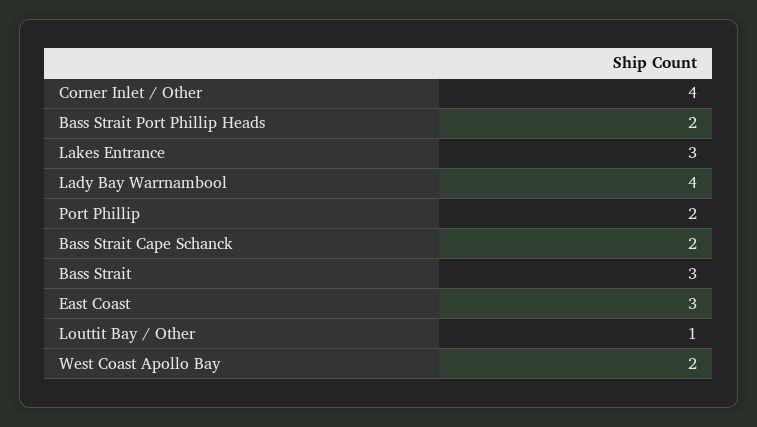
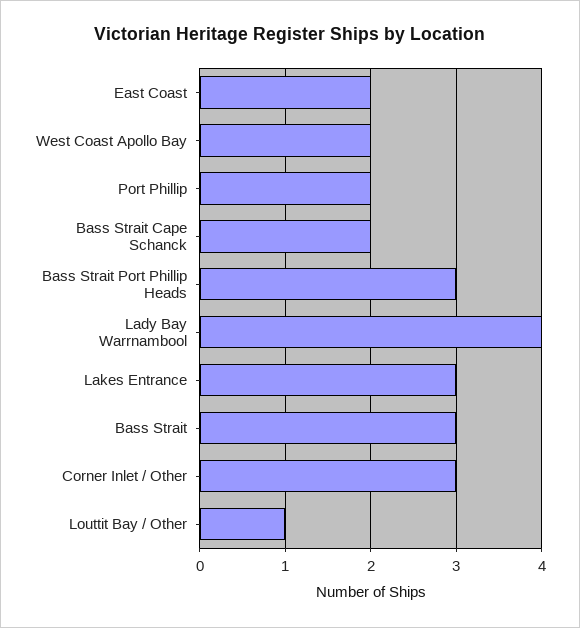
Corner Inlet / Other: 4 -> 3
Bass Strait Port Phillip Heads: 2 -> 3
East Coast: 3 -> 2

